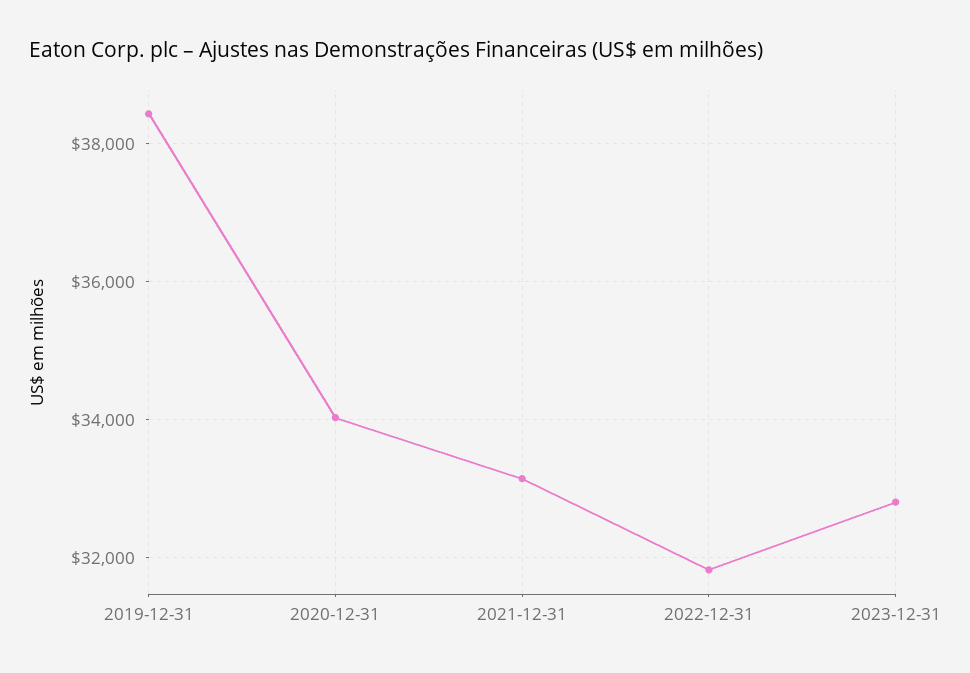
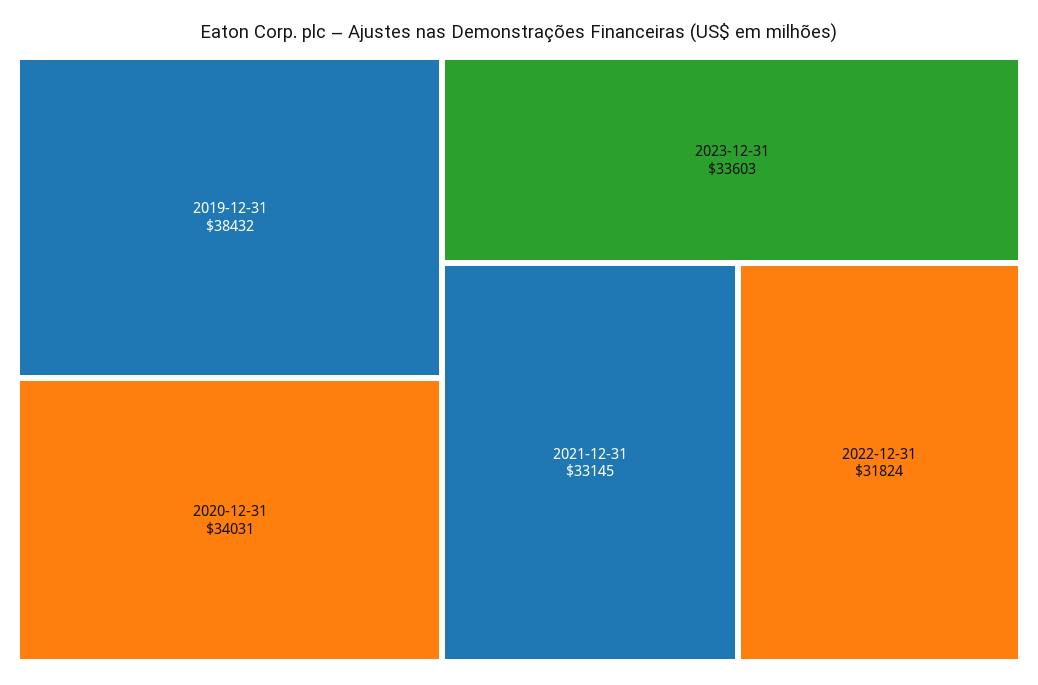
2023-12-31: 32800 -> 33603

